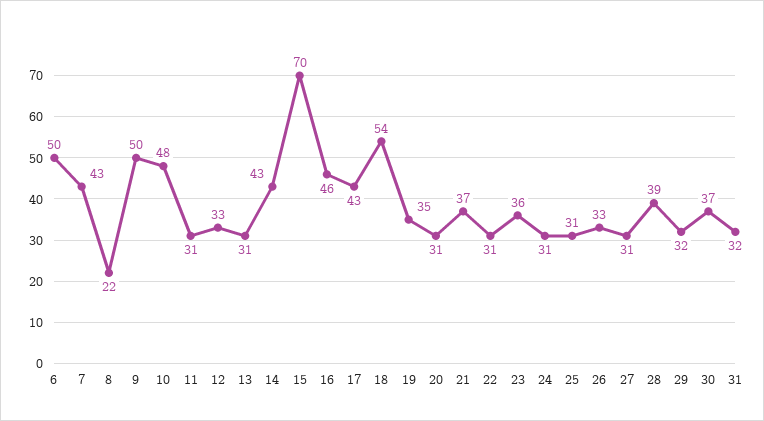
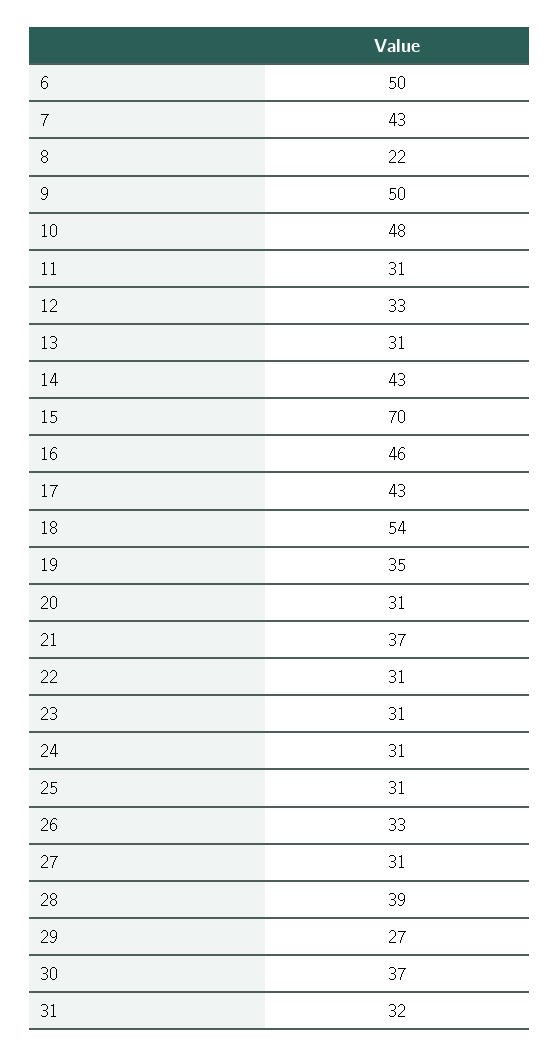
23: 36 -> 31
29: 32 -> 27

